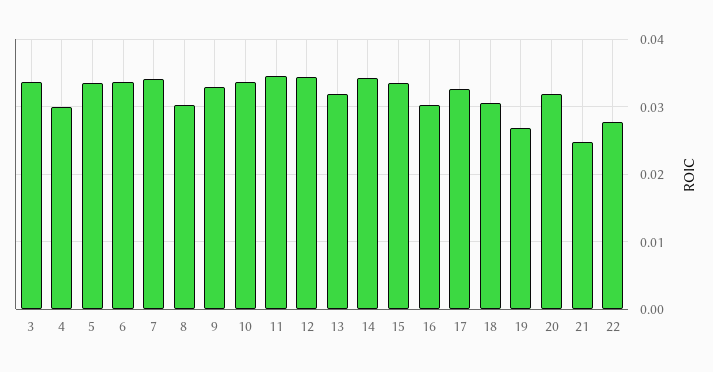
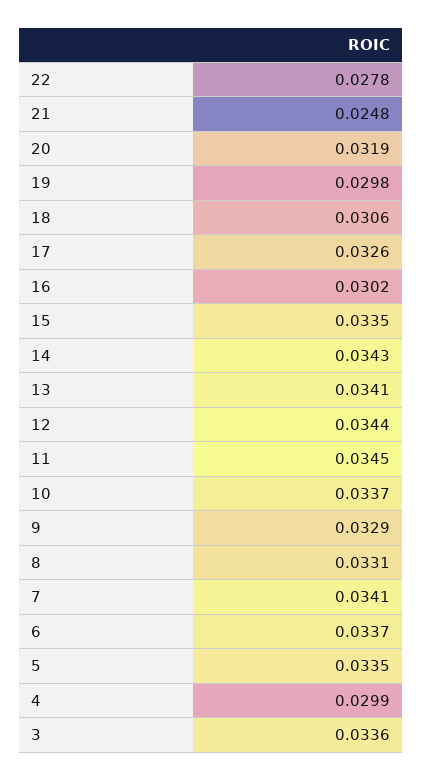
8: 0.03 -> 0.0331
13: 0.032 -> 0.0341
19: 0.027 -> 0.0298

